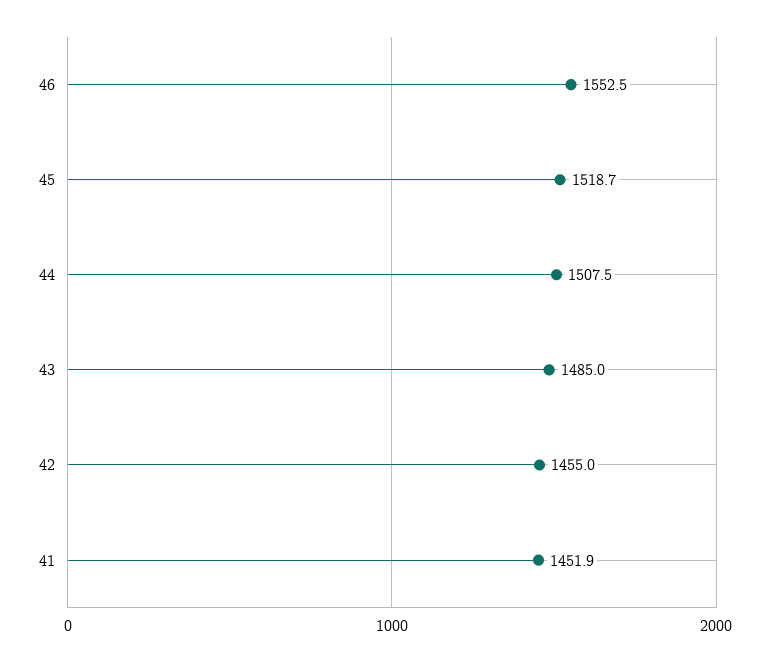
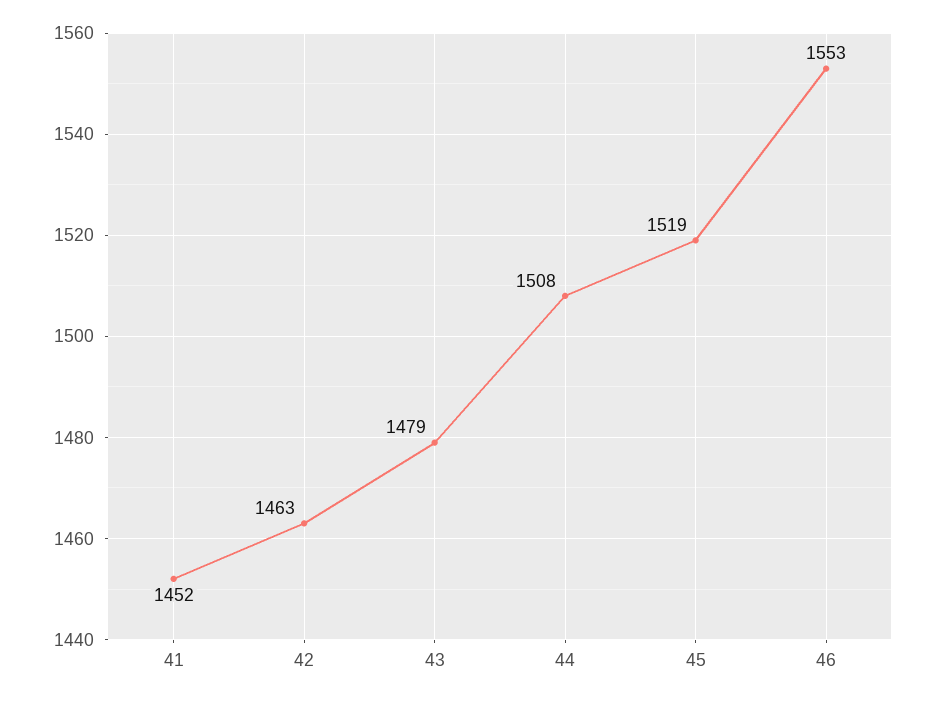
43: 1485 -> 1479
42: 1455 -> 1463

